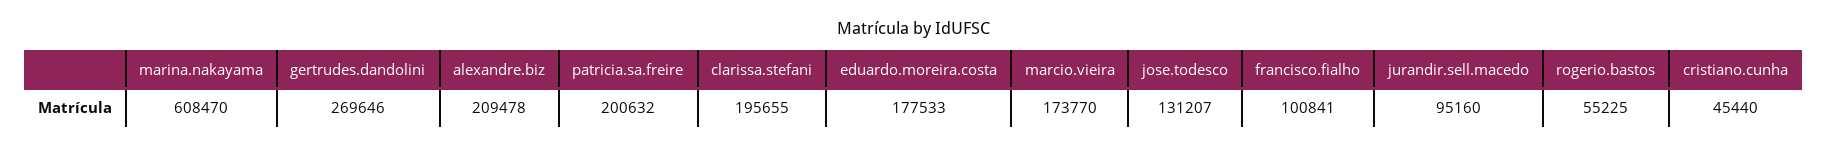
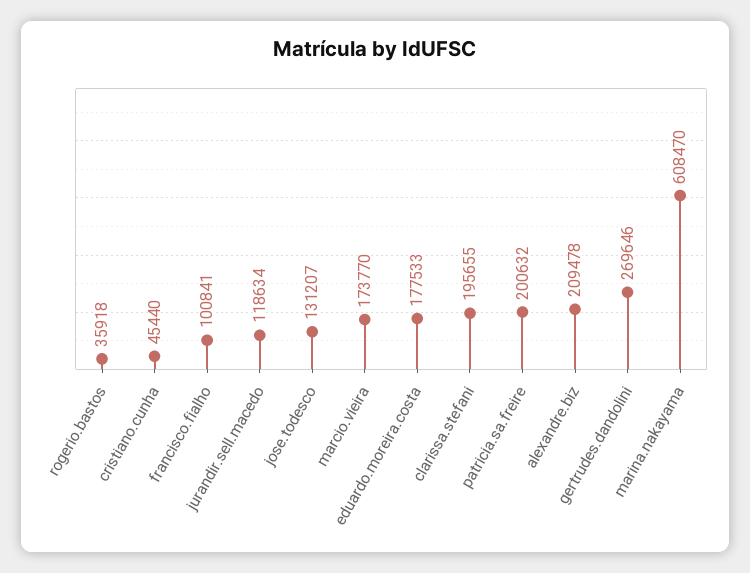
jurandir.sell.macedo: 95160 -> 118634
rogerio.bastos: 55225 -> 35918

